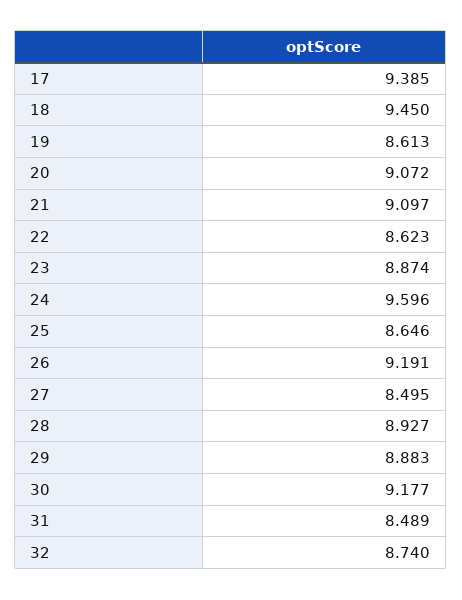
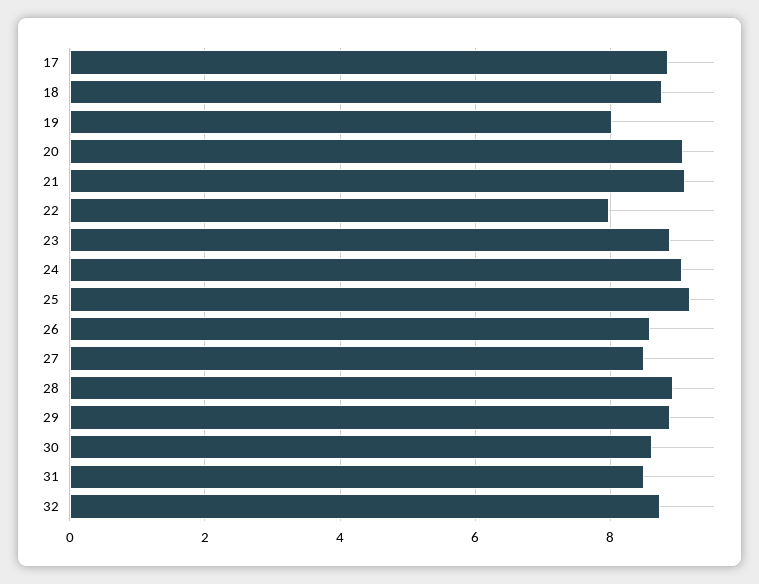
17: 9.385 -> 8.8
18: 9.45 -> 8.8
19: 8.613 -> 8
22: 8.623 -> 8
24: 9.596 -> 9
25: 8.646 -> 9.2
26: 9.191 -> 8.6
30: 9.177 -> 8.6

